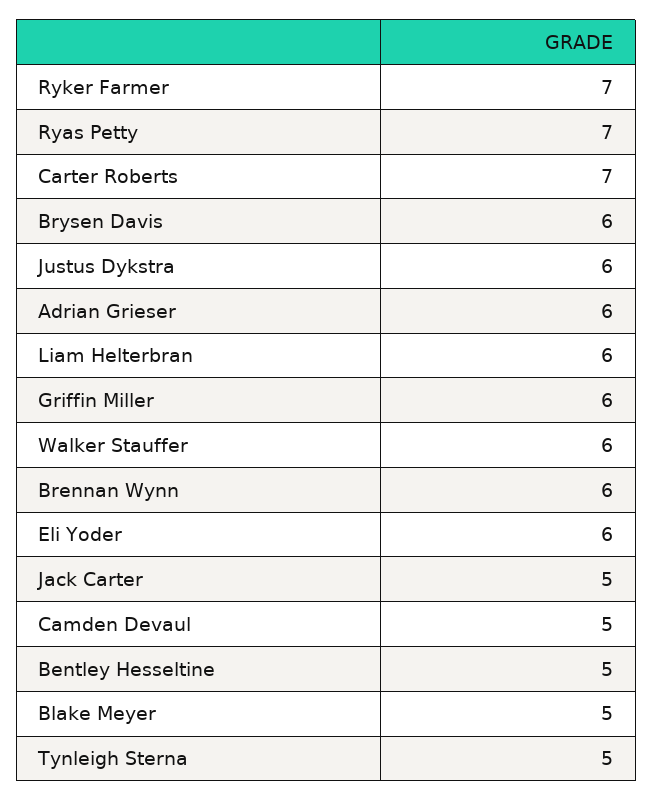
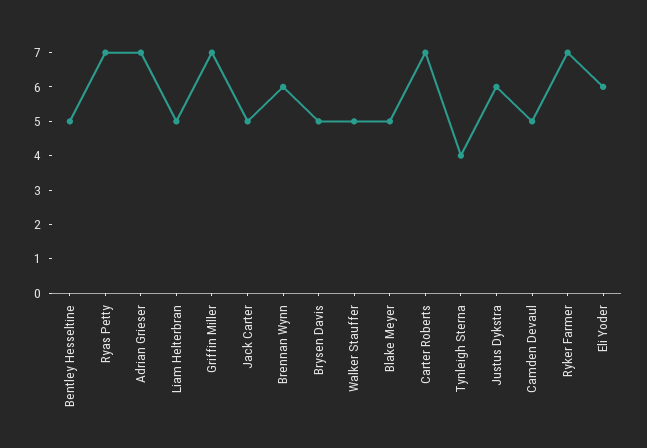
Brysen Davis: 6 -> 5
Adrian Grieser: 6 -> 7
Liam Helterbran: 6 -> 5
Griffin Miller: 6 -> 7
Walker Stauffer: 6 -> 5
Tynleigh Sterna: 5 -> 4

